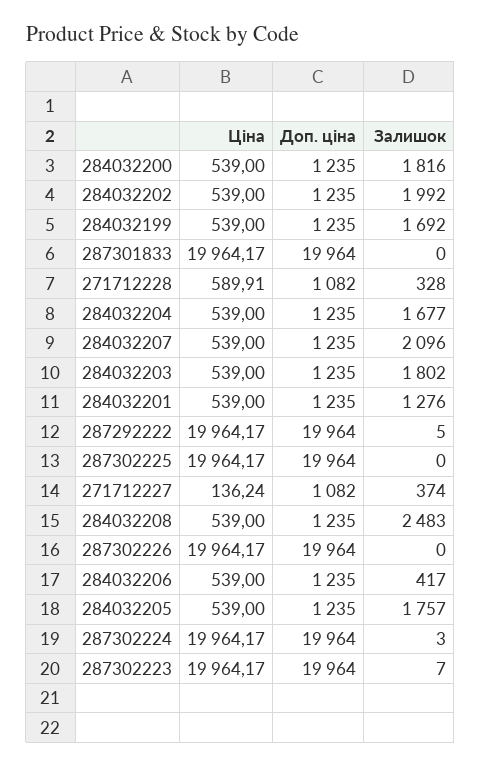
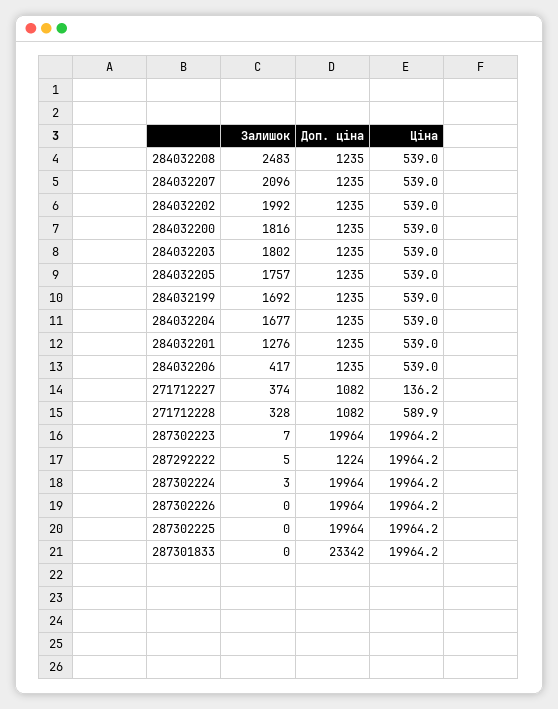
Доп. ціна, 287301833: 19964 -> 23342
Доп. ціна, 287292222: 19964 -> 1224

